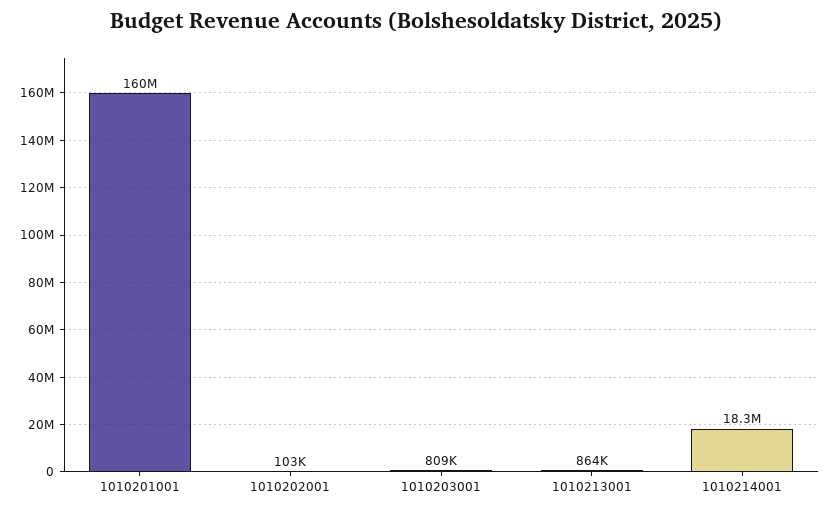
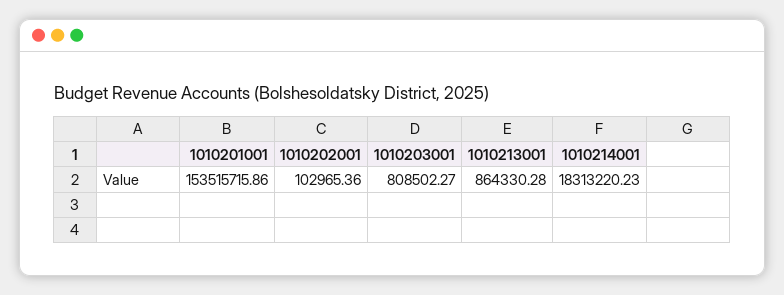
1010201001: 160000000 -> 153515715.86

